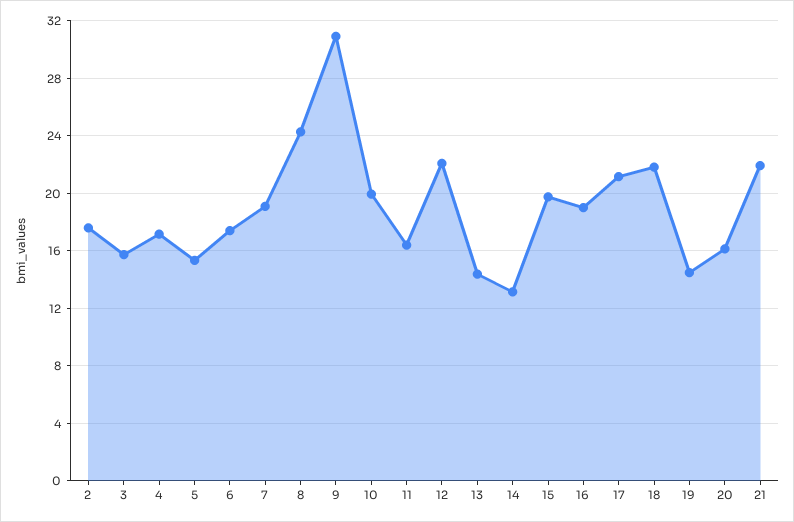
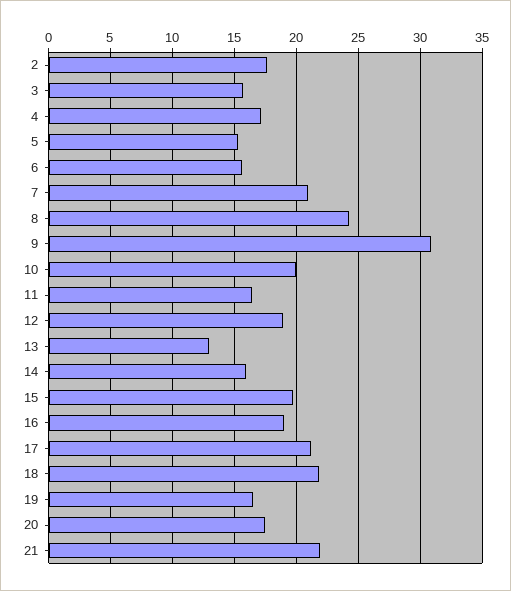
6: 17.5 -> 15.5
7: 19 -> 21
12: 22 -> 19
13: 14.5 -> 13
14: 13 -> 16
19: 14.5 -> 16.5
20: 16 -> 17.5

